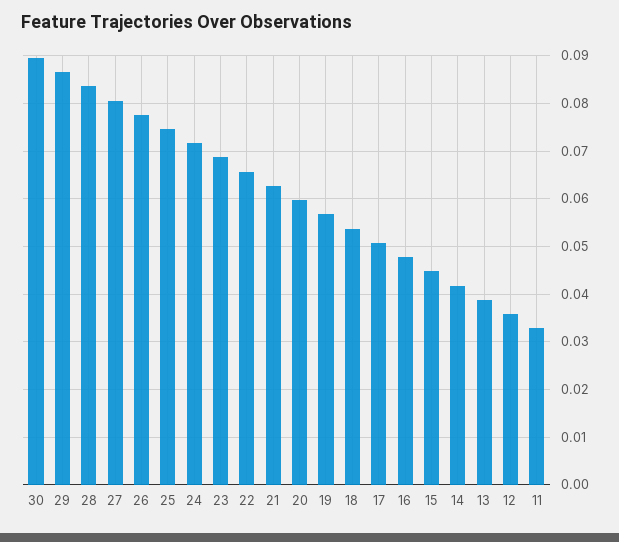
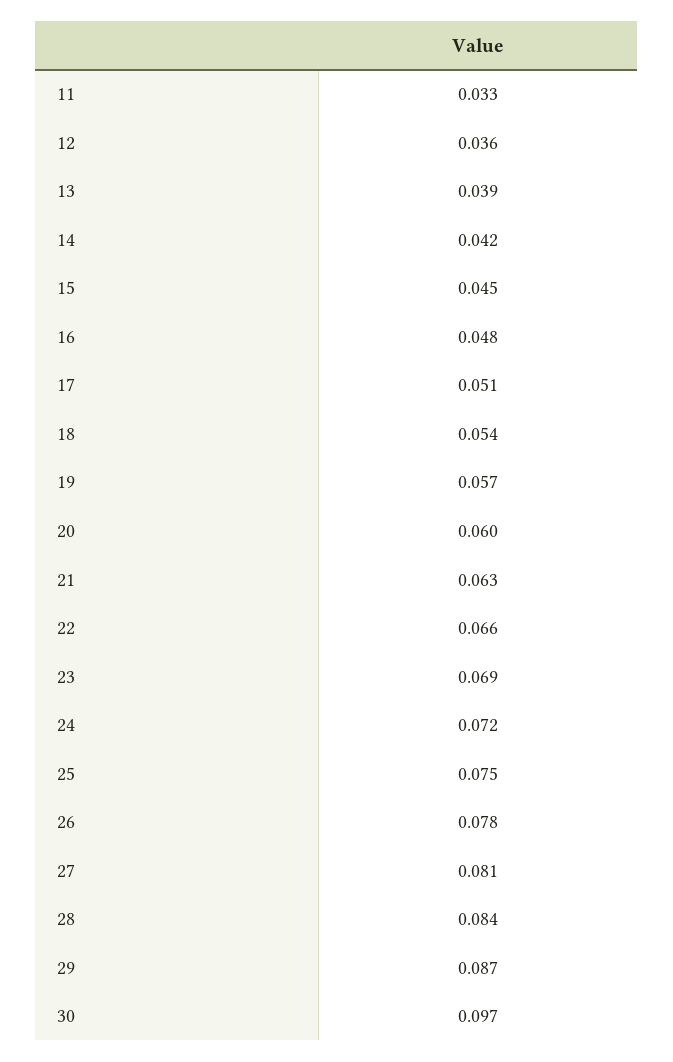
30: 0.09 -> 0.097

